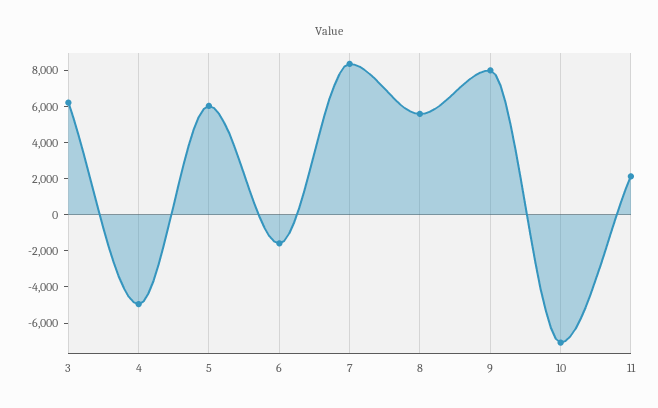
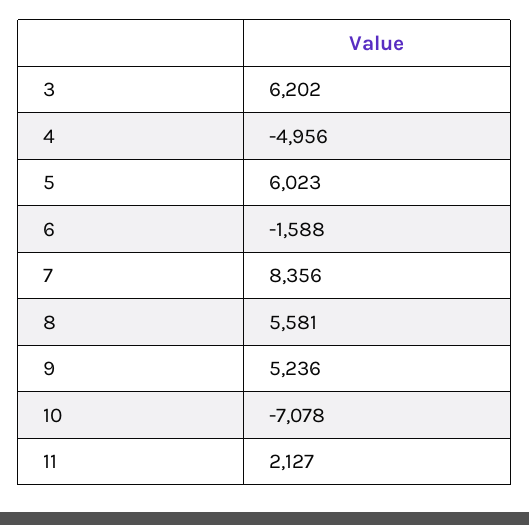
9: 8000 -> 5236

